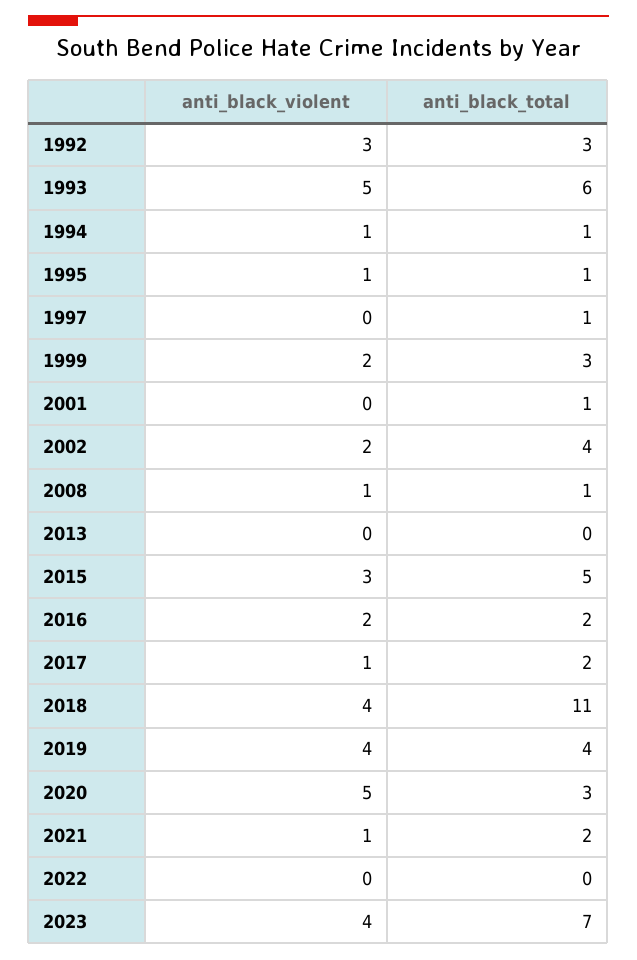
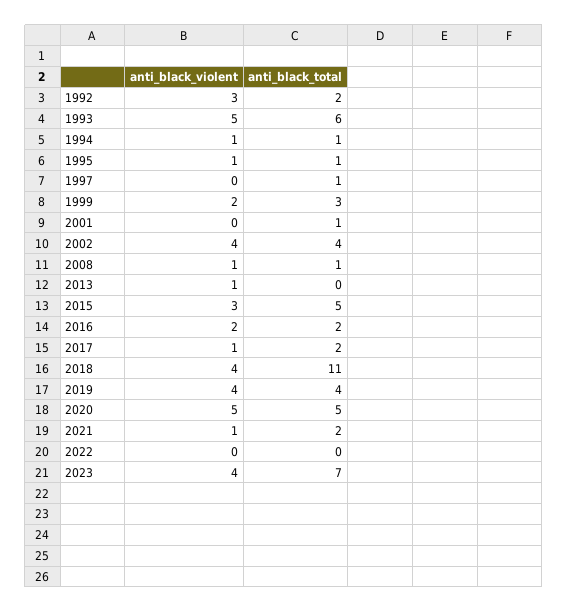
anti_black_total, 1992: 3 -> 2
anti_black_violent, 2002: 2 -> 4
anti_black_violent, 2013: 0 -> 1
anti_black_total, 2020: 3 -> 5

